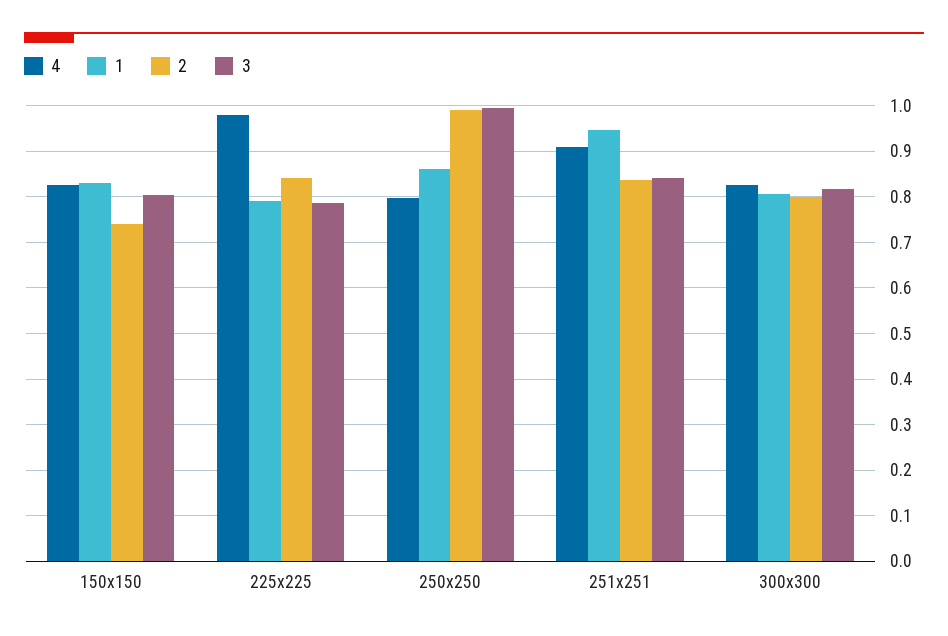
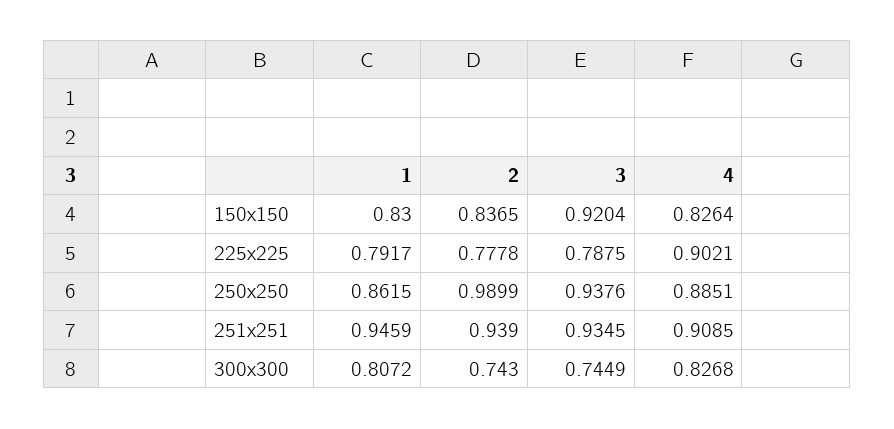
2, 150x150: 0.74 -> 0.8365
3, 150x150: 0.8 -> 0.9204
4, 225x225: 0.98 -> 0.9021
2, 225x225: 0.84 -> 0.7778
4, 250x250: 0.8 -> 0.8851
3, 250x250: 1 -> 0.9376
2, 251x251: 0.84 -> 0.939
3, 251x251: 0.84 -> 0.9345
2, 300x300: 0.8 -> 0.743
3, 300x300: 0.82 -> 0.7449

